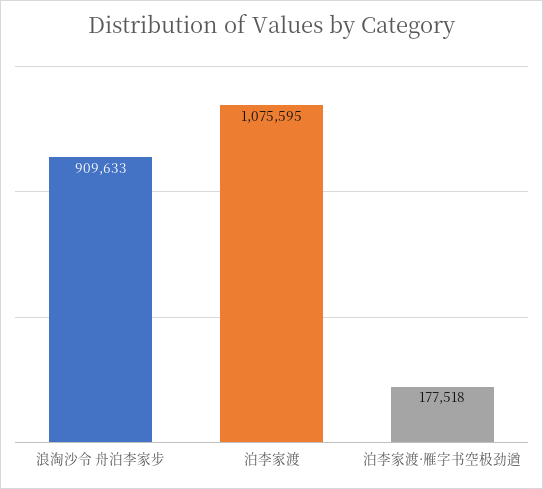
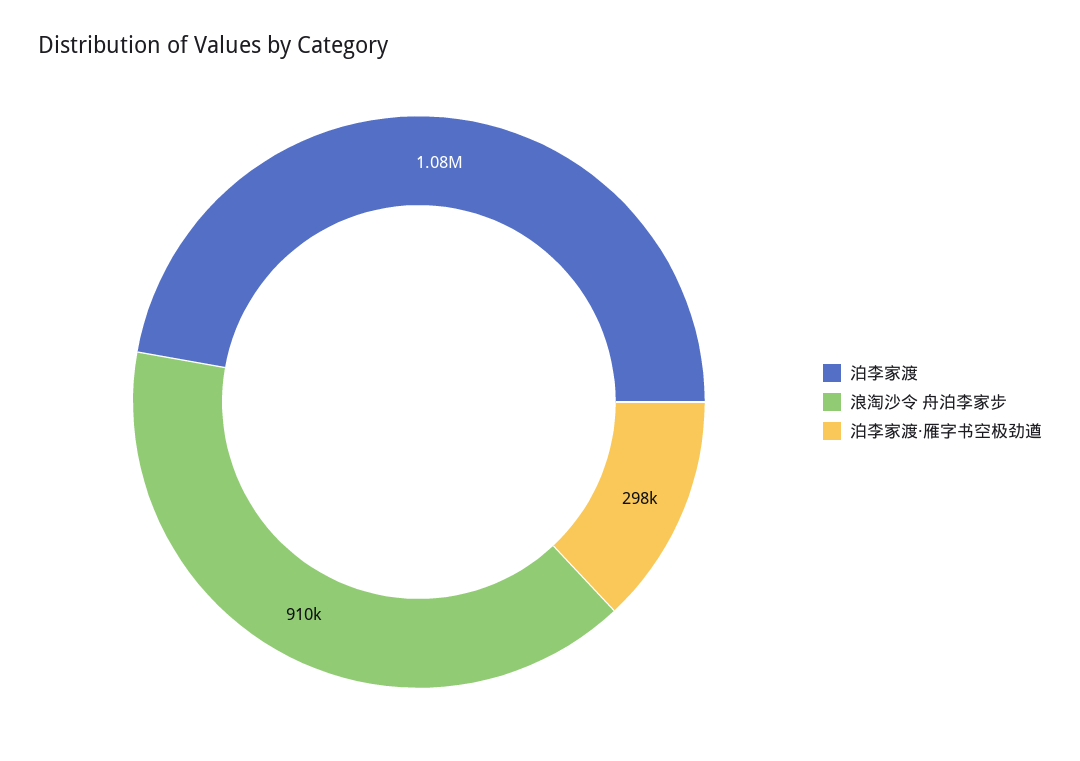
泊李家渡·雁字书空极劲遒: 177518 -> 298000

